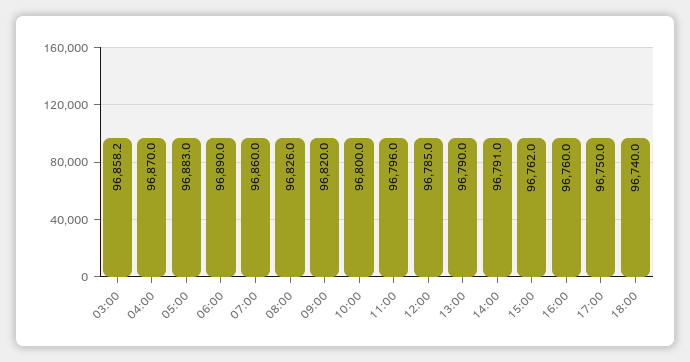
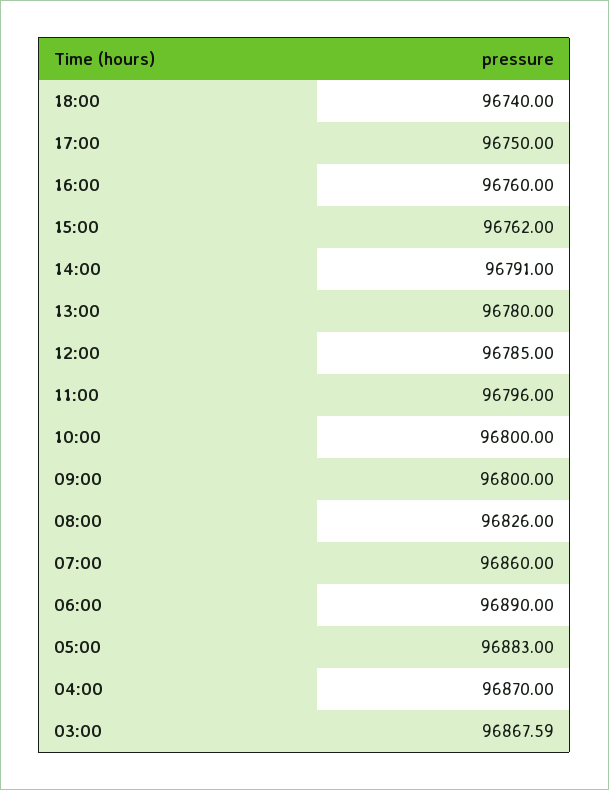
03:00: 96858.2 -> 96867.59
09:00: 96820 -> 96800
13:00: 96790 -> 96780

